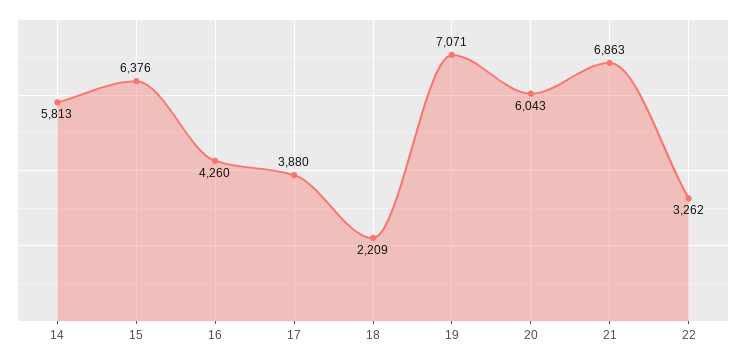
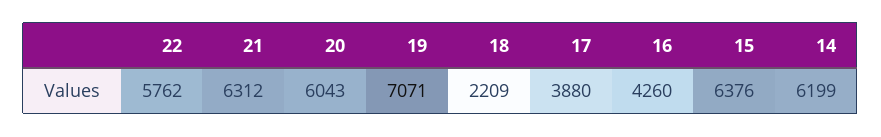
14: 5813 -> 6199
21: 6863 -> 6312
22: 3262 -> 5762

